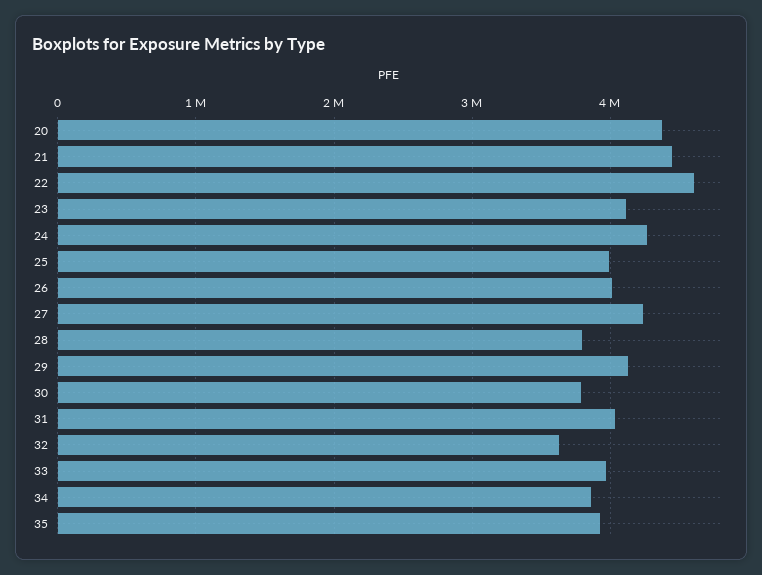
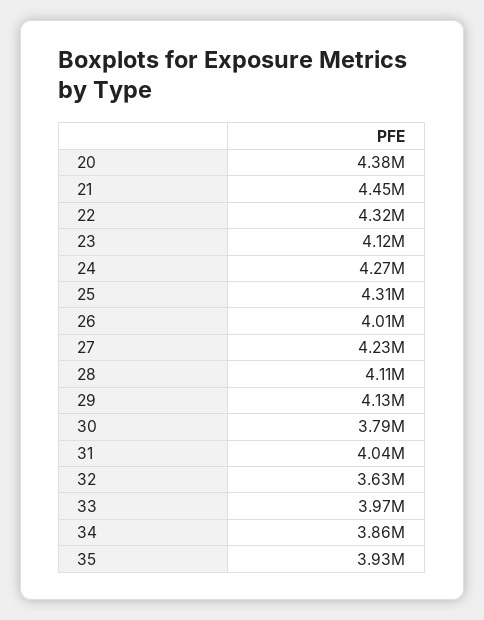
22: 4600000 -> 4320000
25: 4000000 -> 4310000
28: 3800000 -> 4110000

